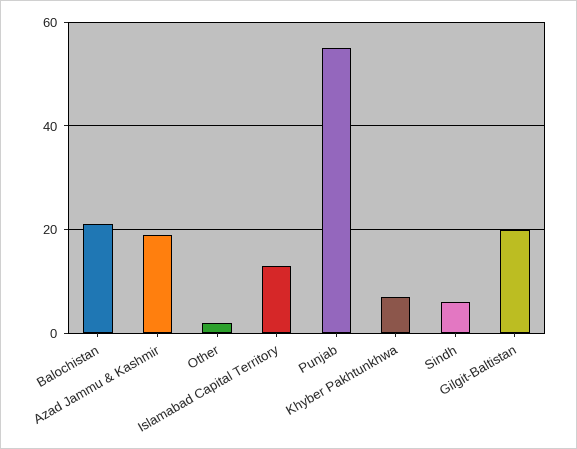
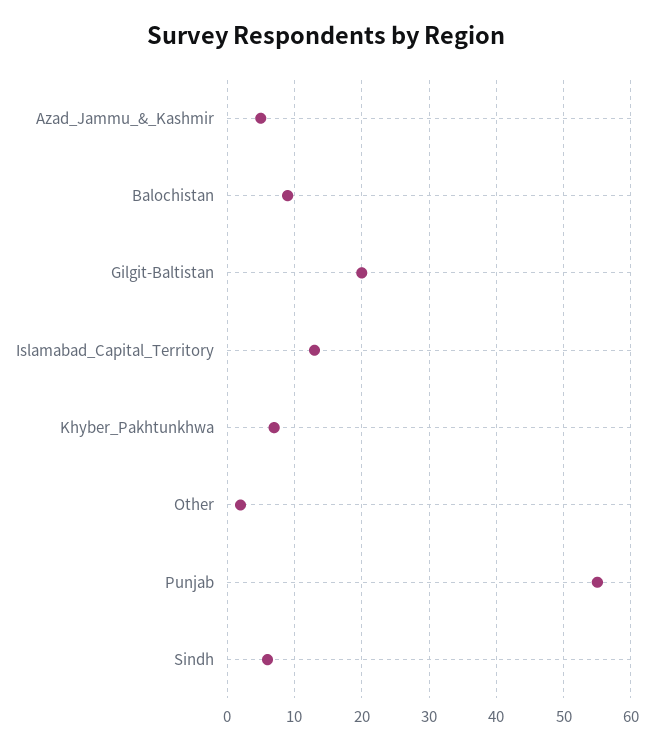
Balochistan: 20 -> 9
Azad Jammu & Kashmir: 20 -> 5

